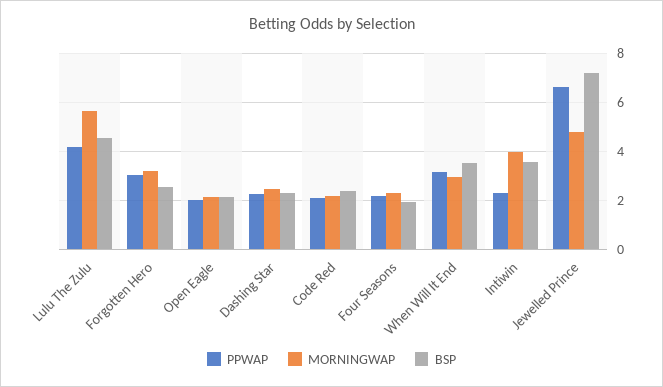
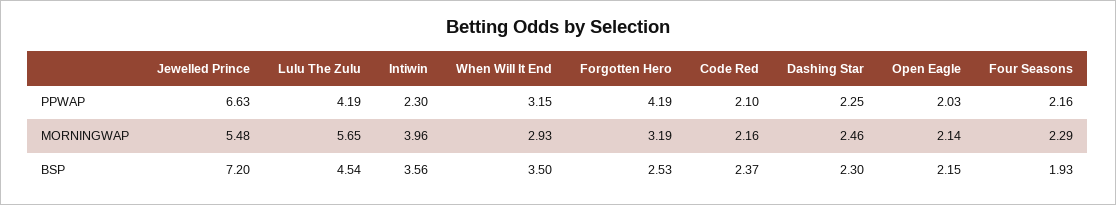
PPWAP, Forgotten Hero: 3 -> 4.19
MORNINGWAP, Jewelled Prince: 4.75 -> 5.48

